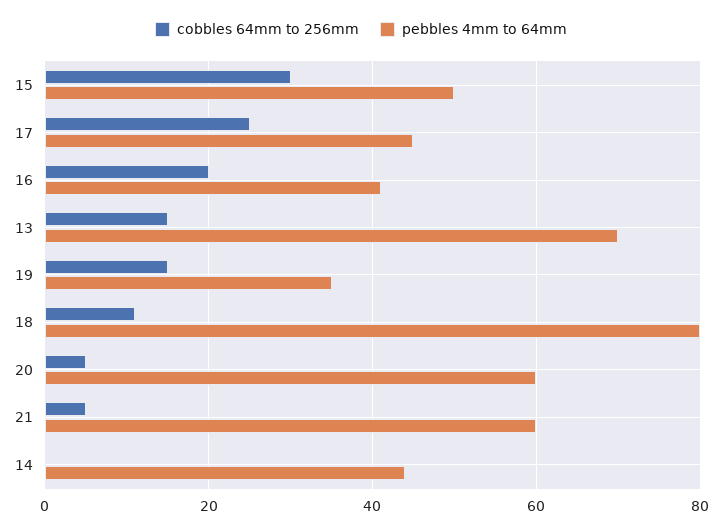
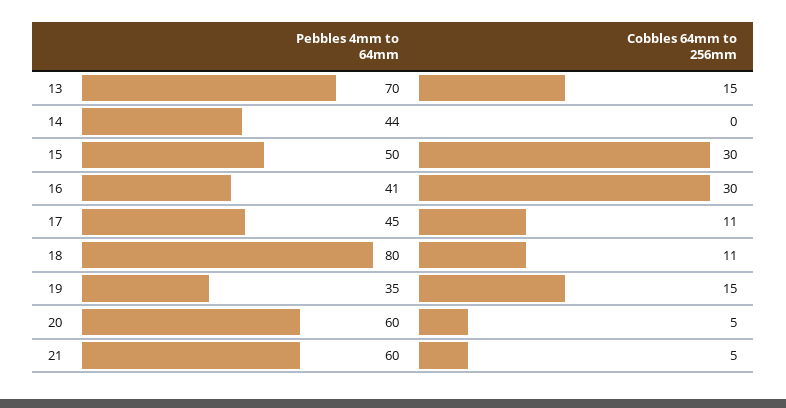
cobbles 64mm to 256mm, 17: 25 -> 11
cobbles 64mm to 256mm, 16: 20 -> 30

